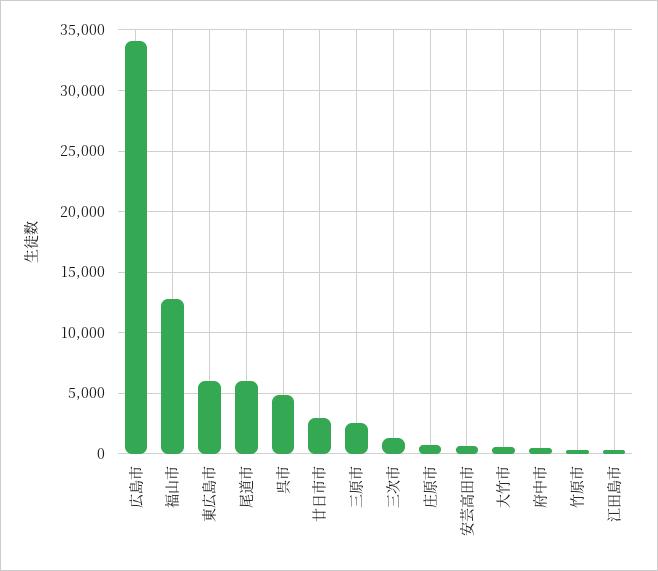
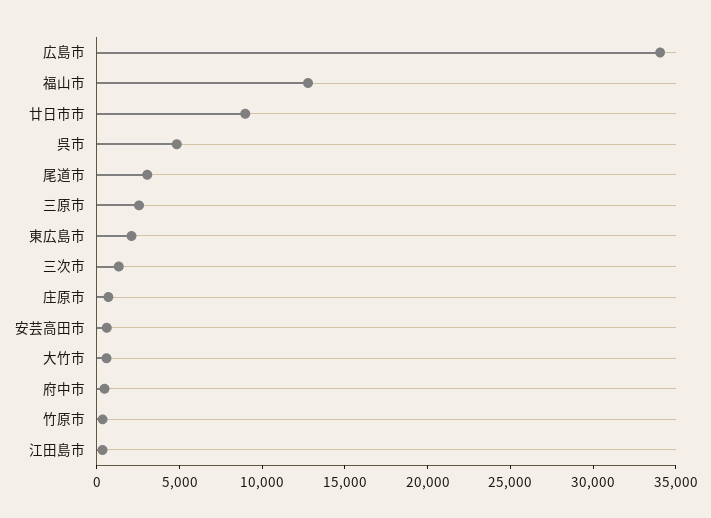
東広島市: 6000 -> 2000
尾道市: 6000 -> 3000
廿日市市: 3000 -> 9000

